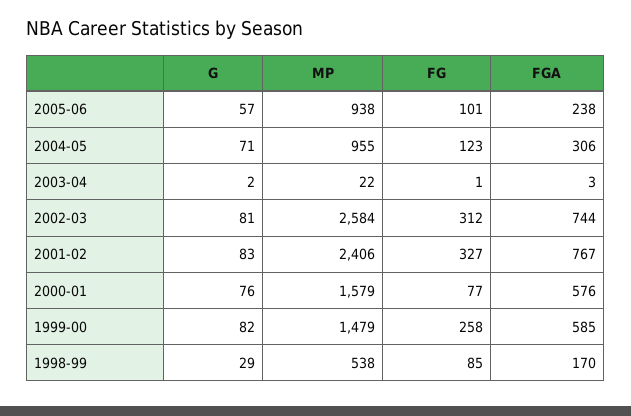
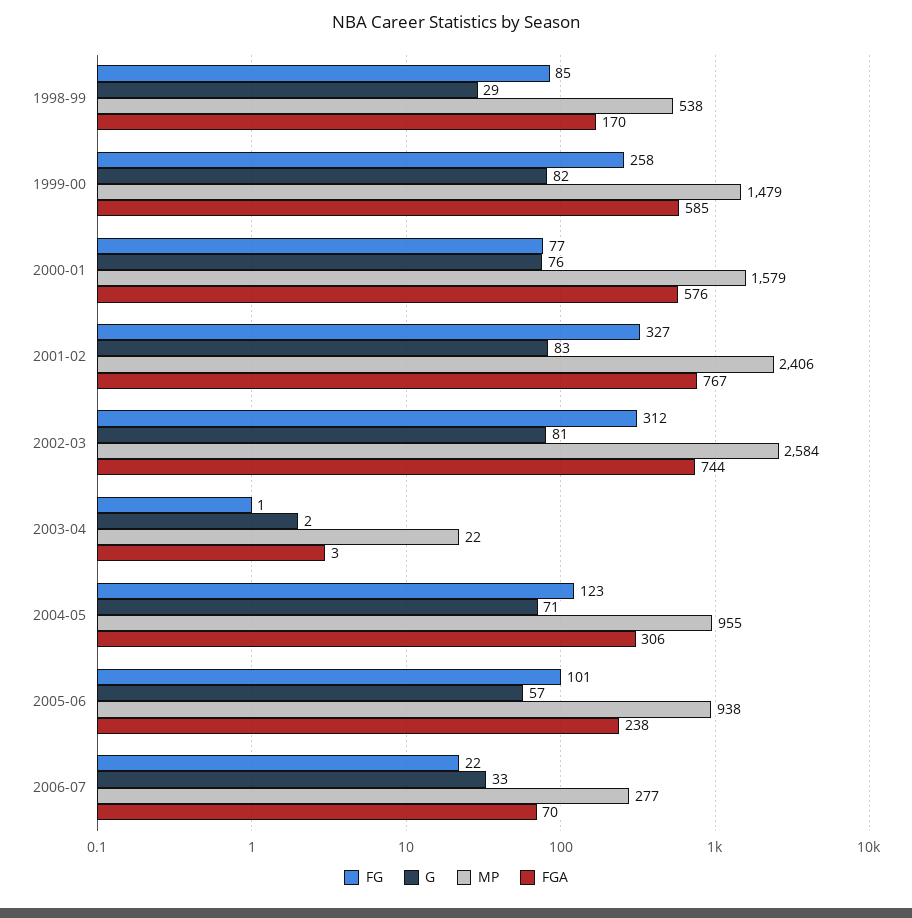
FG, 2006-07: none -> 22
G, 2006-07: none -> 33
MP, 2006-07: none -> 277
FGA, 2006-07: none -> 70

